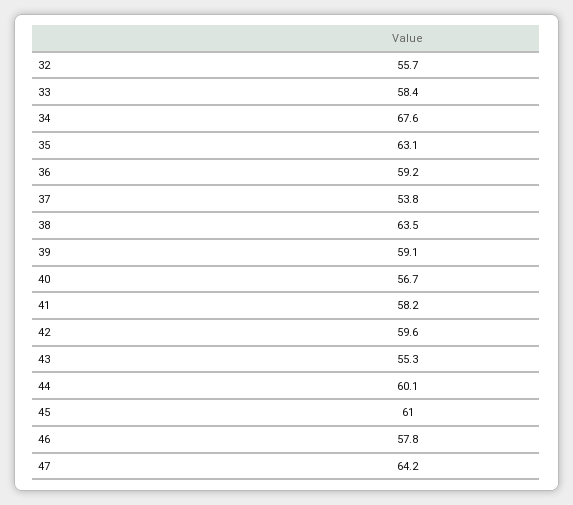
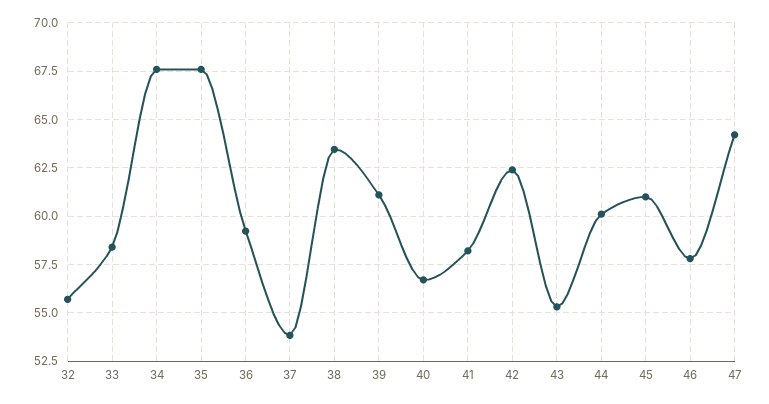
35: 63.1 -> 67.5
39: 59.1 -> 61
42: 59.6 -> 62.5

